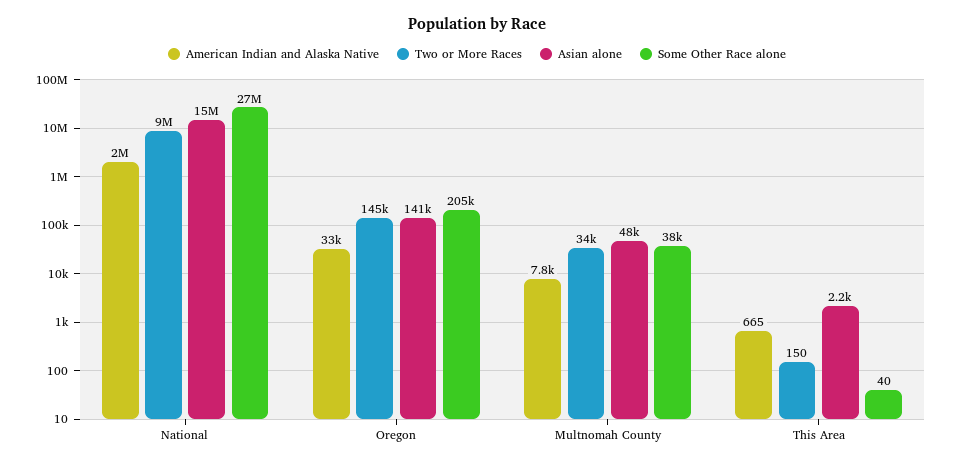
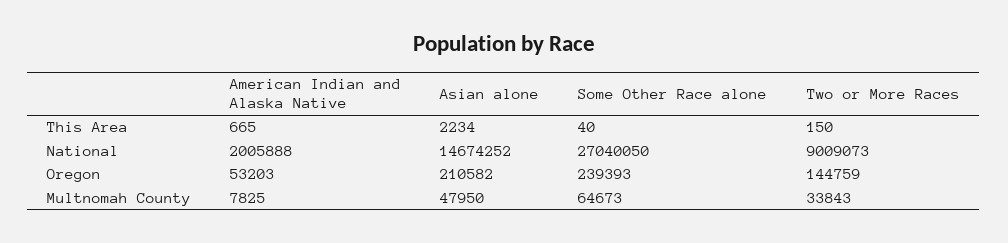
American Indian and Alaska Native, Oregon: 33000 -> 53203
Asian alone, Oregon: 141000 -> 210582
Some Other Race alone, Oregon: 205000 -> 239393
Some Other Race alone, Multnomah County: 38000 -> 64673

